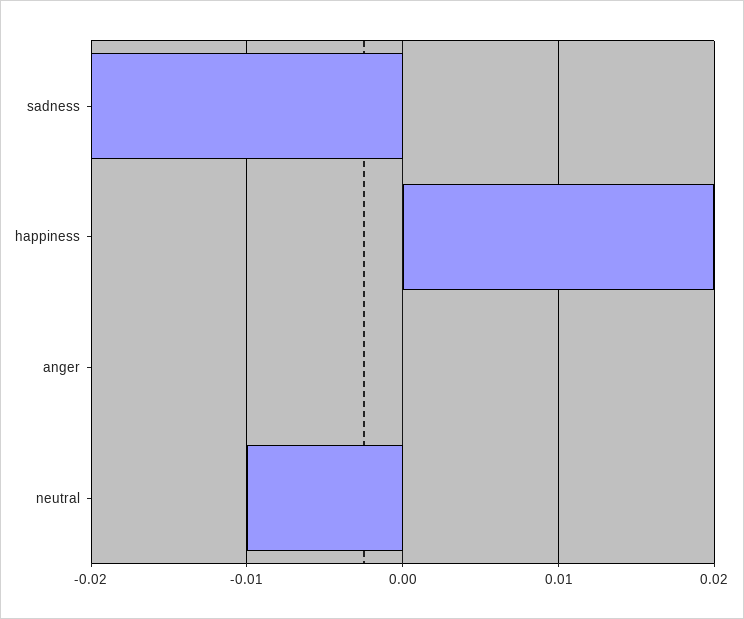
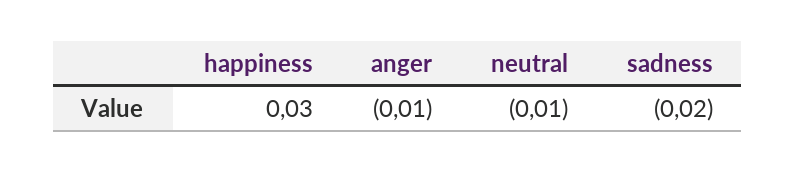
happiness: 0.02 -> 0.03
anger: 0 -> -0.01

